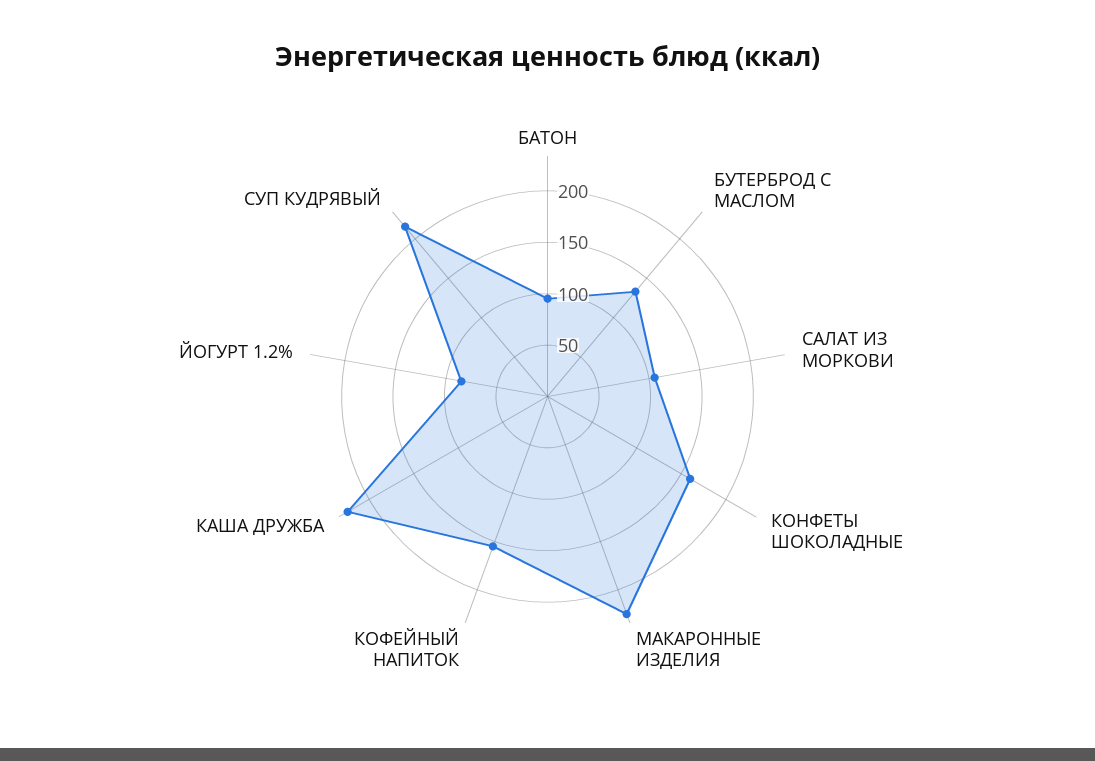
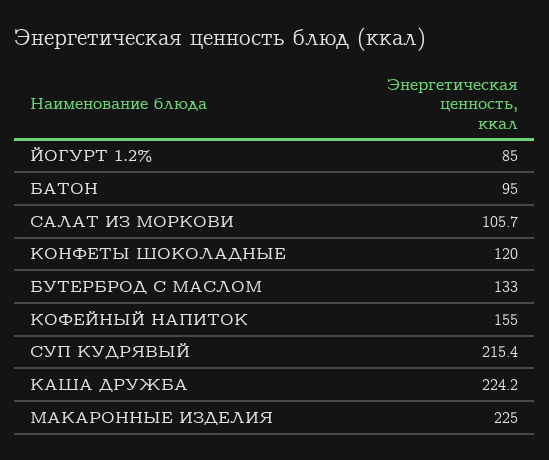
КОНФЕТЫ ШОКОЛАДНЫЕ: 160 -> 120

